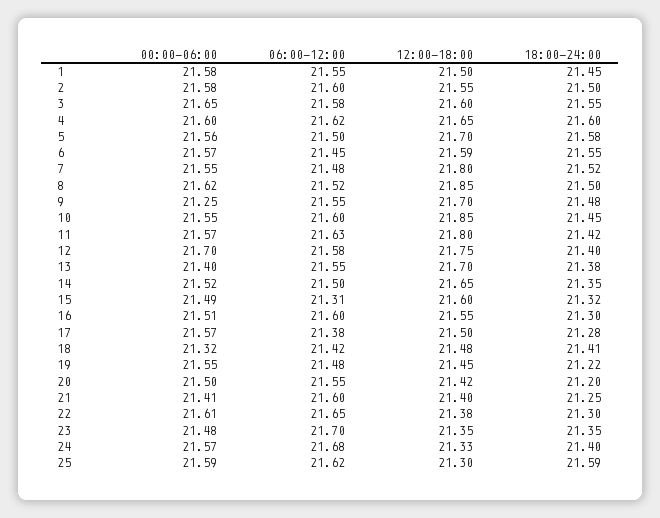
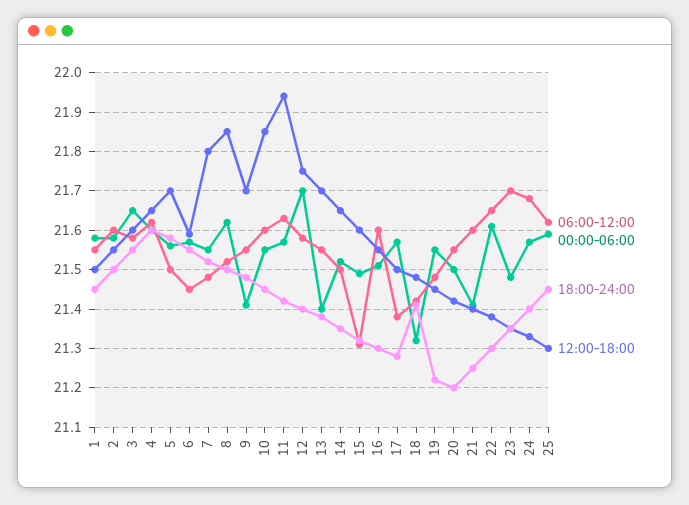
00:00-06:00, 9: 21.25 -> 21.4
12:00-18:00, 11: 21.8 -> 21.95
18:00-24:00, 25: 21.59 -> 21.45

